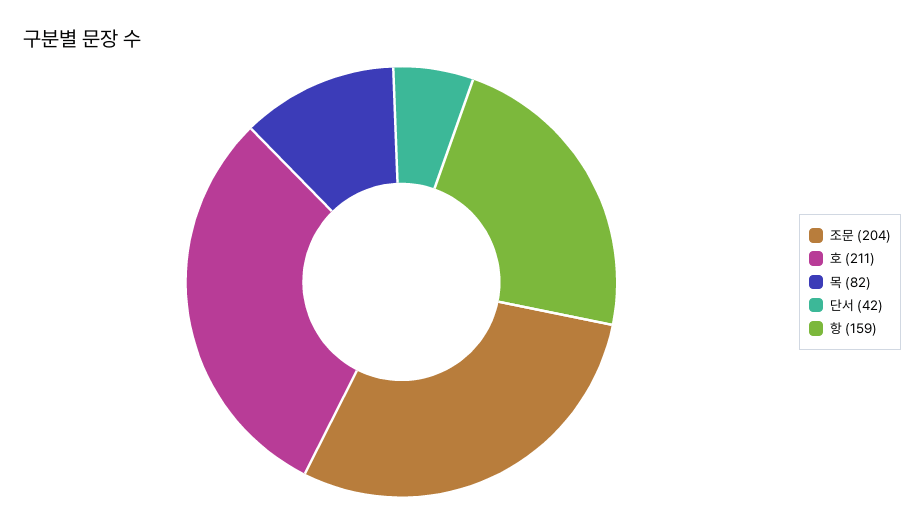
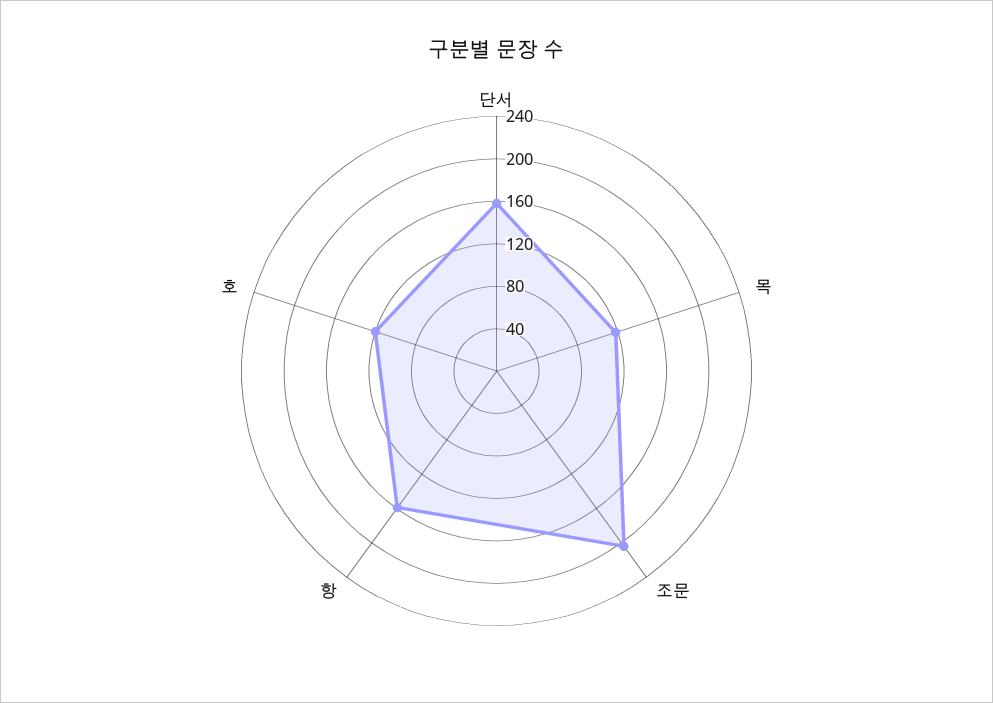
호: 211 -> 120
목: 82 -> 120
단서: 42 -> 160

